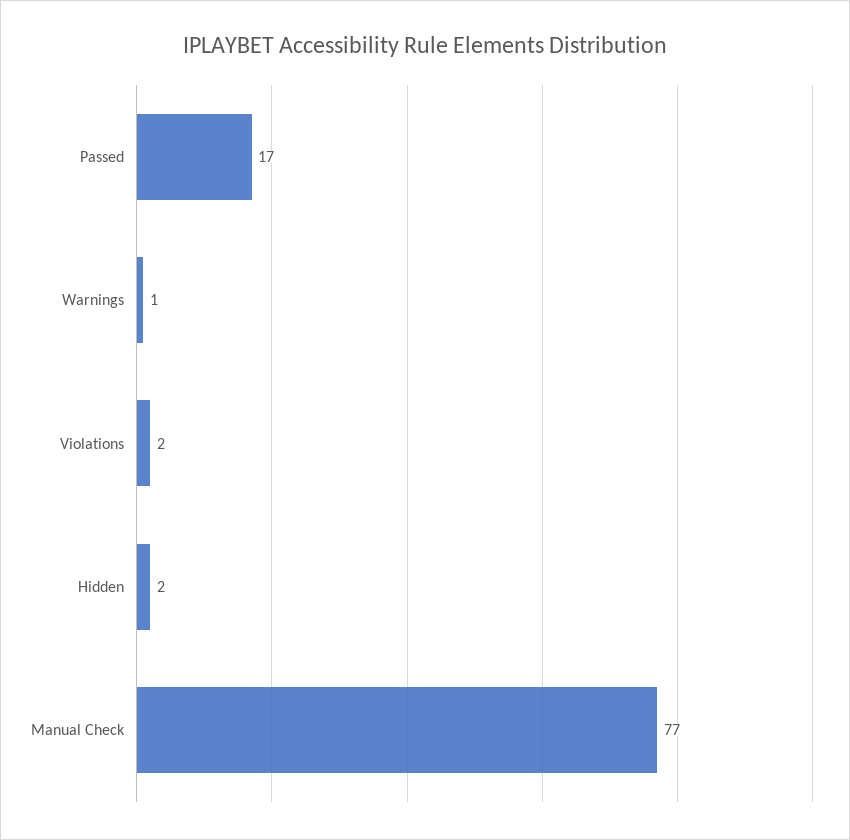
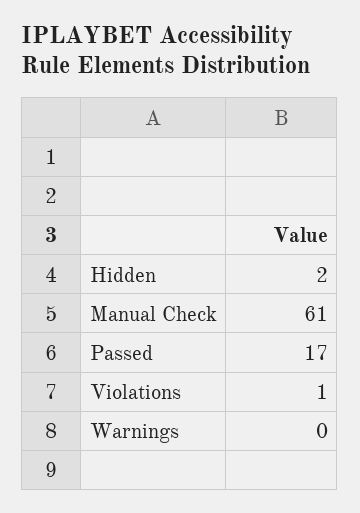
Warnings: 1 -> 0
Violations: 2 -> 1
Manual Check: 77 -> 61

